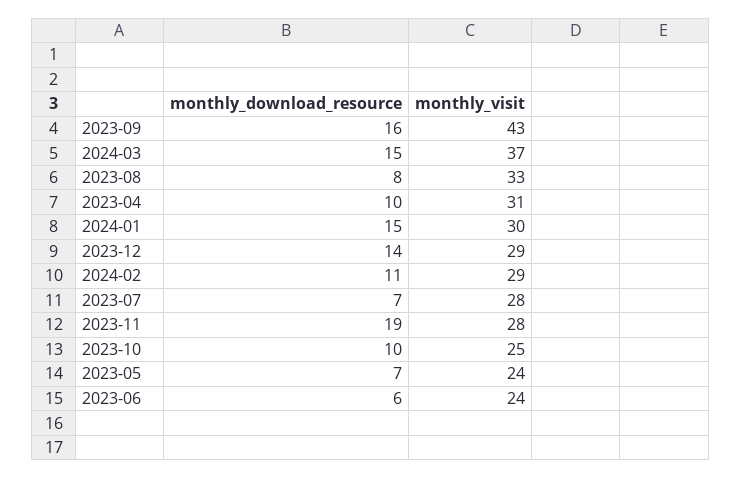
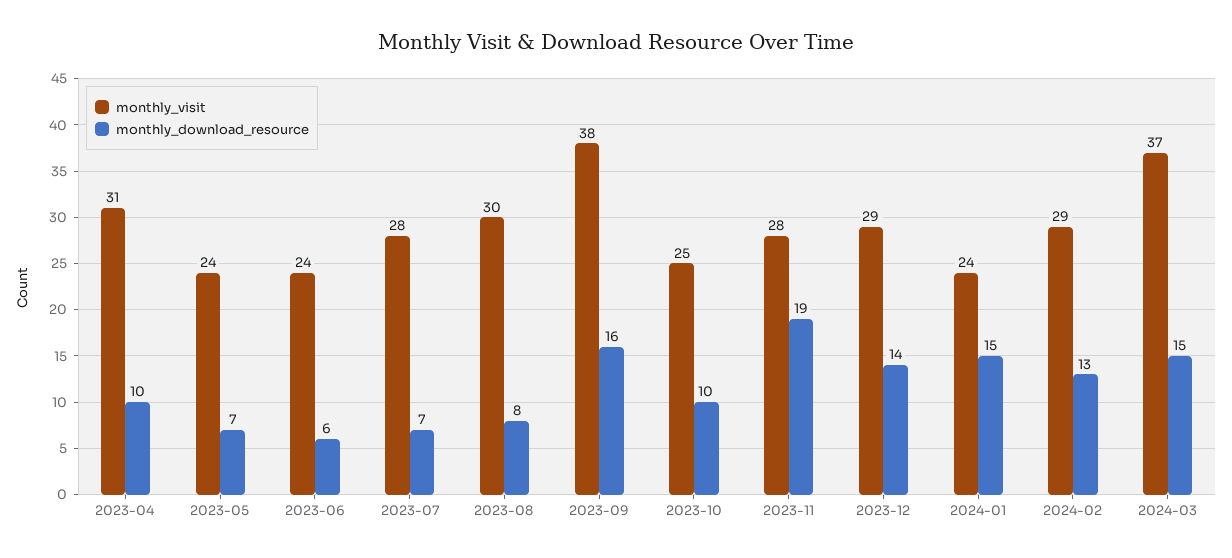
monthly_visit, 2023-09: 43 -> 38
monthly_visit, 2023-08: 33 -> 30
monthly_visit, 2024-01: 30 -> 24
monthly_download_resource, 2024-02: 11 -> 13

